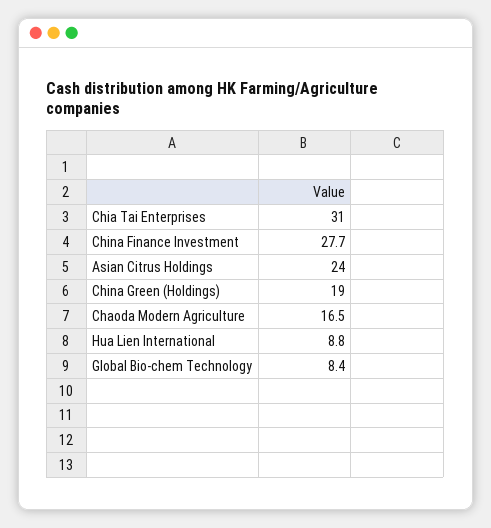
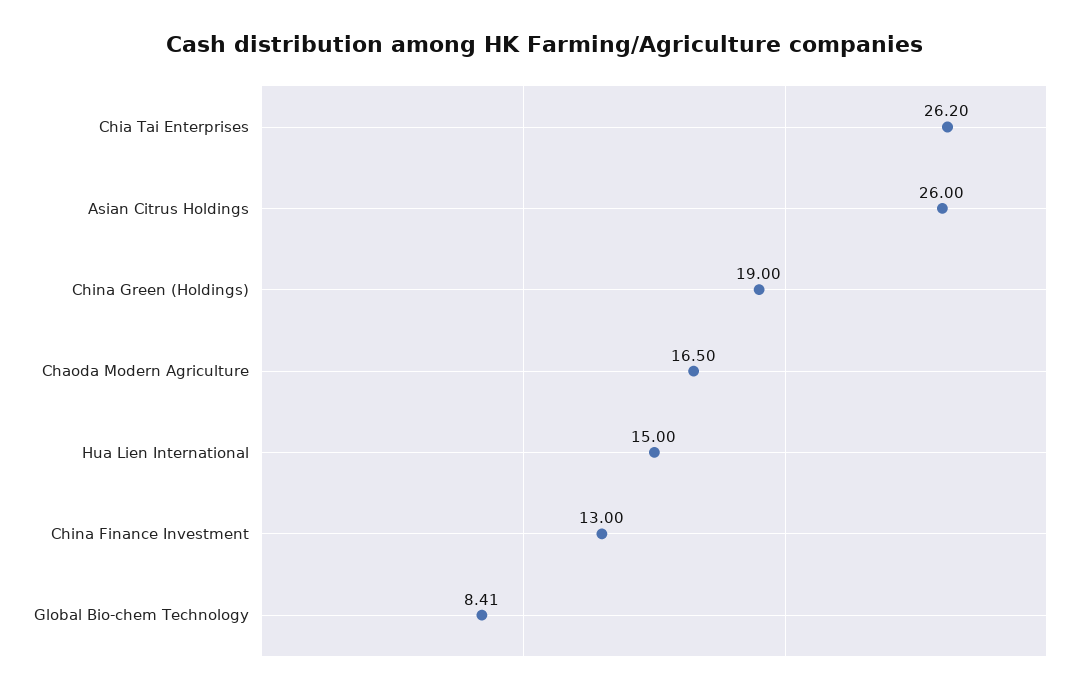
Chia Tai Enterprises: 31 -> 26.2
China Finance Investment: 27.7 -> 13
Asian Citrus Holdings: 24 -> 26
Hua Lien International: 8.8 -> 15

